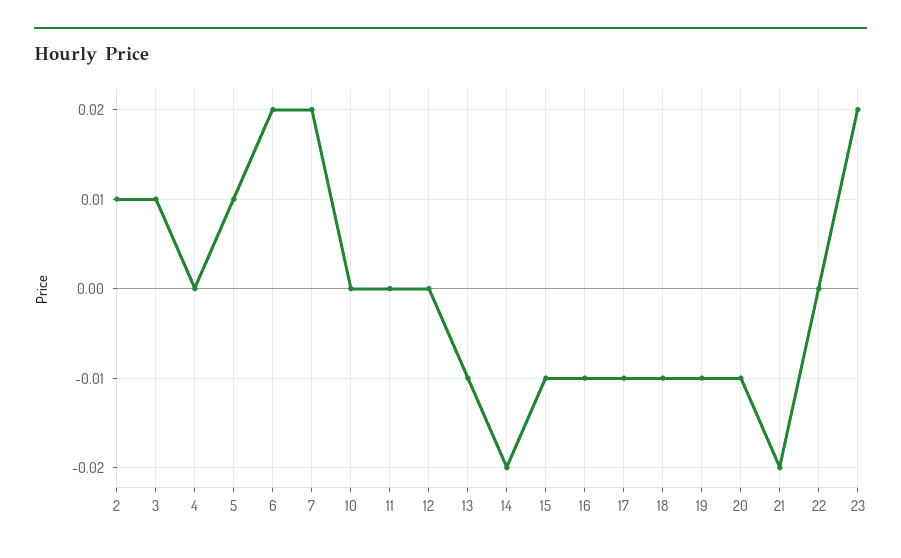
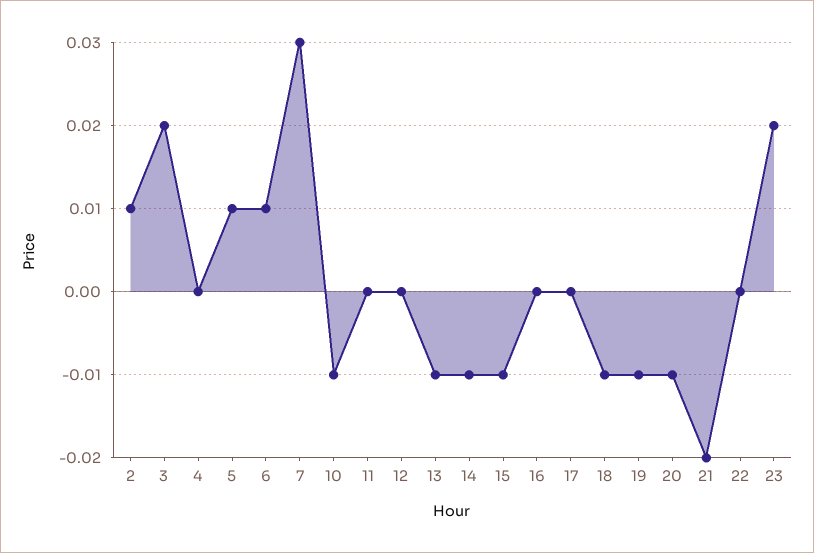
3: 0.01 -> 0.02
6: 0.02 -> 0.01
7: 0.02 -> 0.03
10: 0 -> -0.01
14: -0.02 -> -0.01
16: -0.01 -> 0
17: -0.01 -> 0

